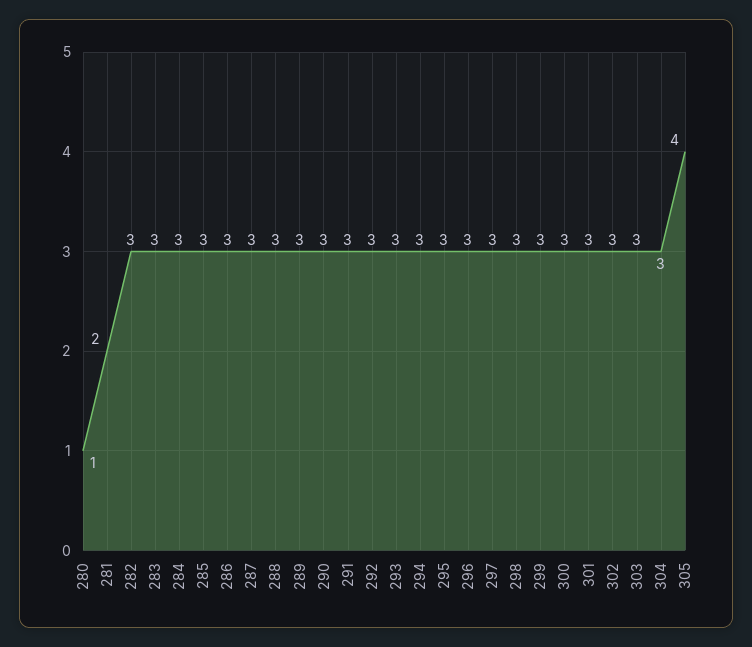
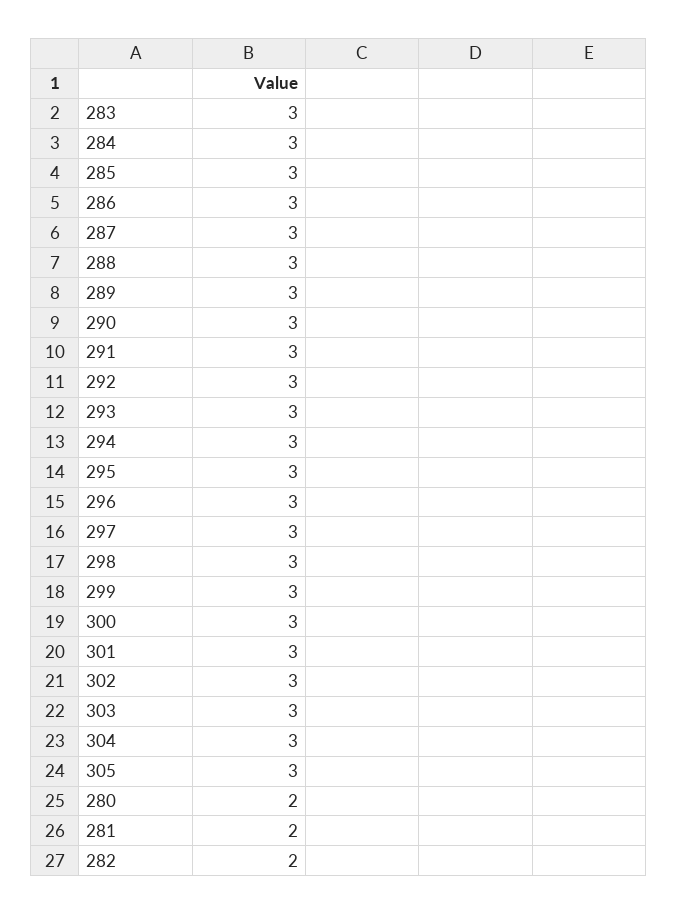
280: 1 -> 2
282: 3 -> 2
305: 4 -> 3

